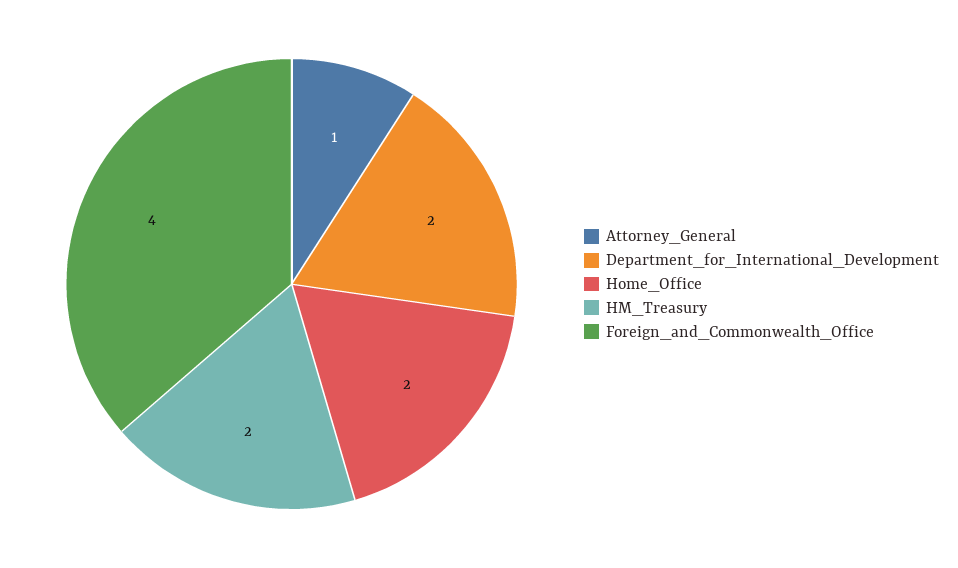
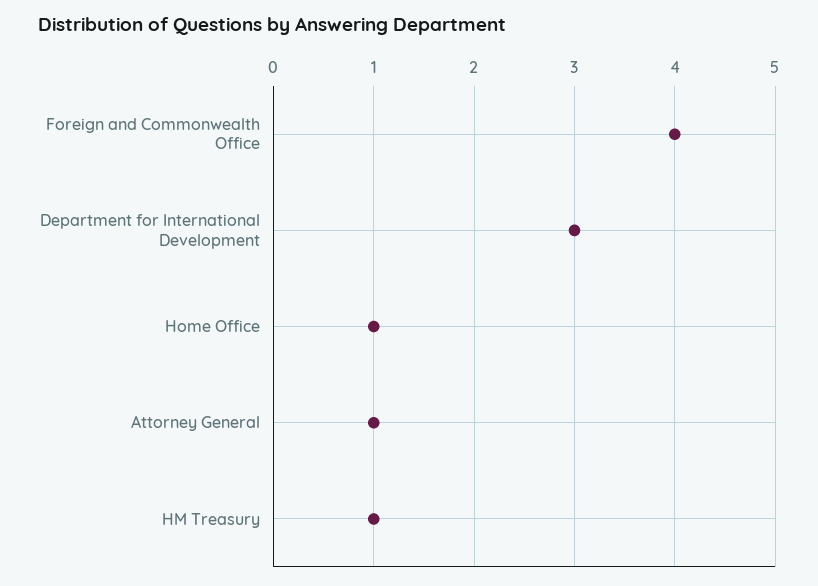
Department_for_International_Development: 2 -> 3
Home_Office: 2 -> 1
HM_Treasury: 2 -> 1

